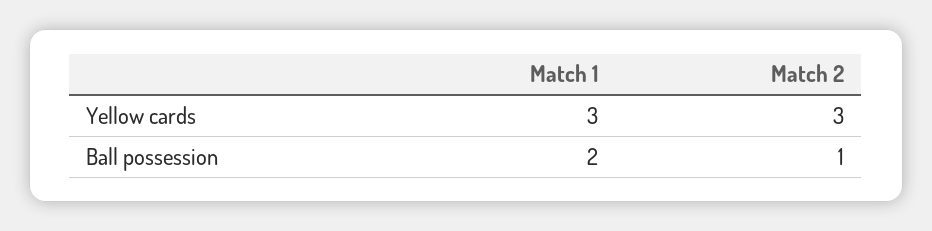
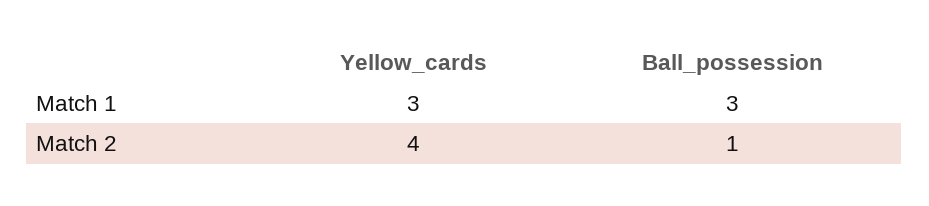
Match 2, Yellow cards: 3 -> 4
Match 1, Ball possession: 2 -> 3

